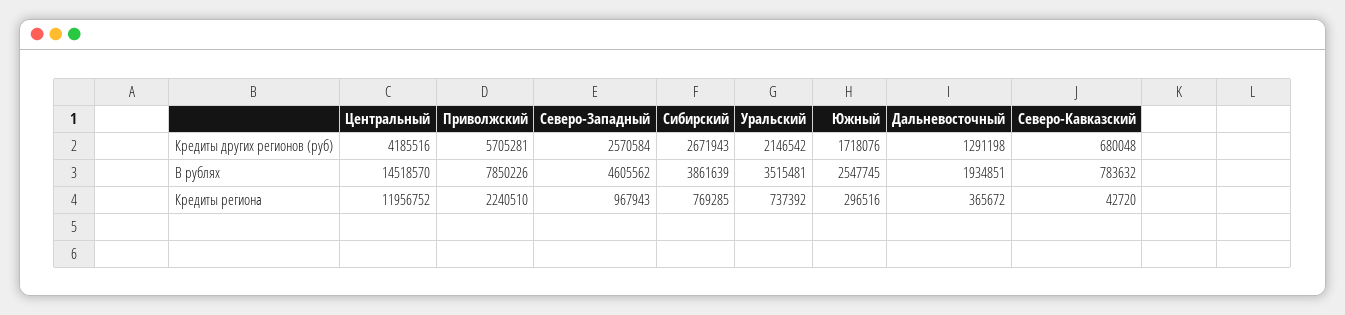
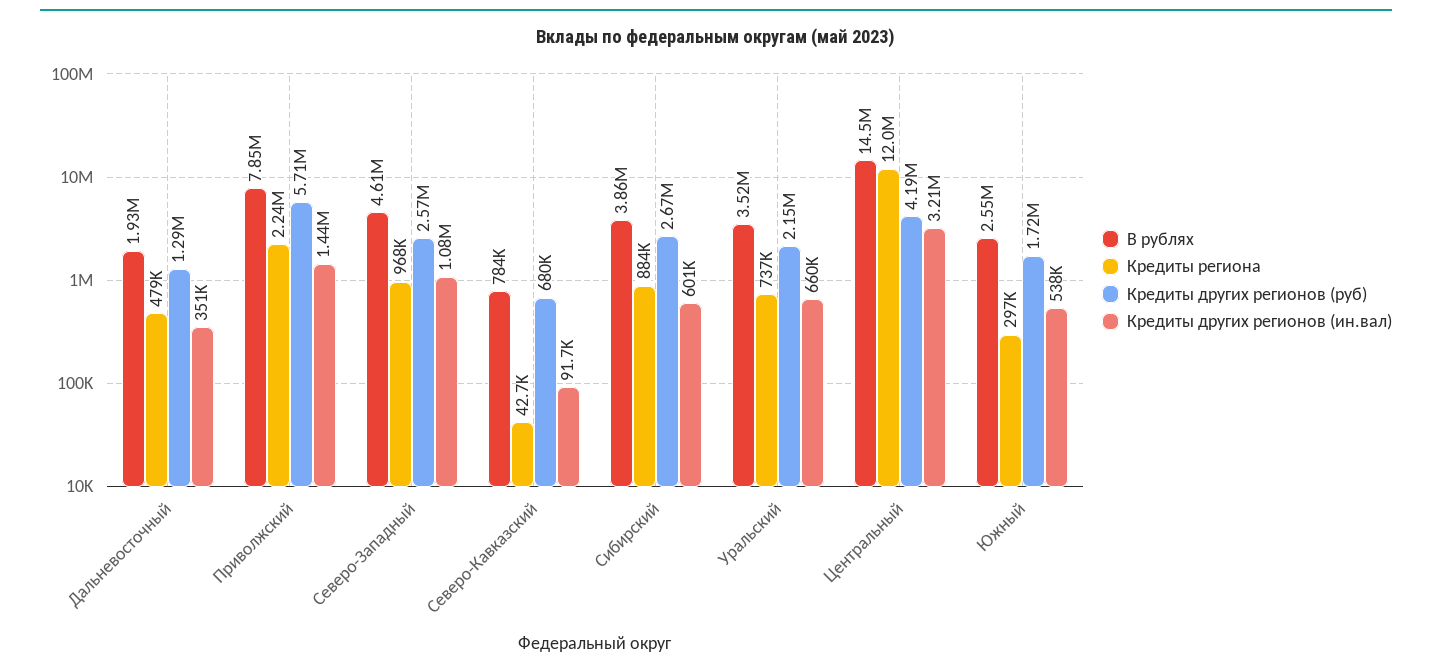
Кредиты региона, Сибирский: 769285 -> 884000
Кредиты региона, Дальневосточный: 365672 -> 479000
Кредиты других регионов (ин.вал), Дальневосточный: none -> 351000
Кредиты других регионов (ин.вал), Приволжский: none -> 1440000
Кредиты других регионов (ин.вал), Северо-Западный: none -> 1080000
Кредиты других регионов (ин.вал), Северо-Кавказский: none -> 91700
Кредиты других регионов (ин.вал), Сибирский: none -> 601000
Кредиты других регионов (ин.вал), Уральский: none -> 660000
Кредиты других регионов (ин.вал), Центральный: none -> 3210000
Кредиты других регионов (ин.вал), Южный: none -> 538000

